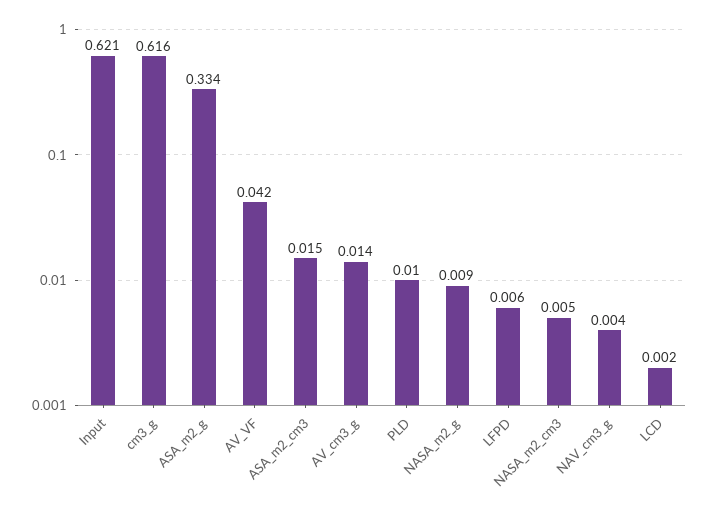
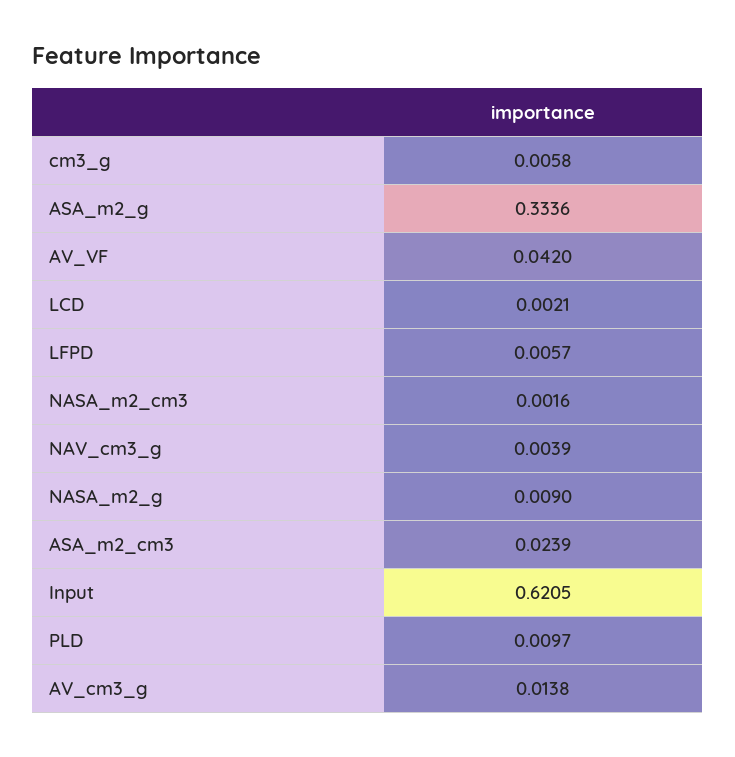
cm3_g: 0.616 -> 0.0058
ASA_m2_cm3: 0.015 -> 0.0239
NASA_m2_cm3: 0.005 -> 0.0016

